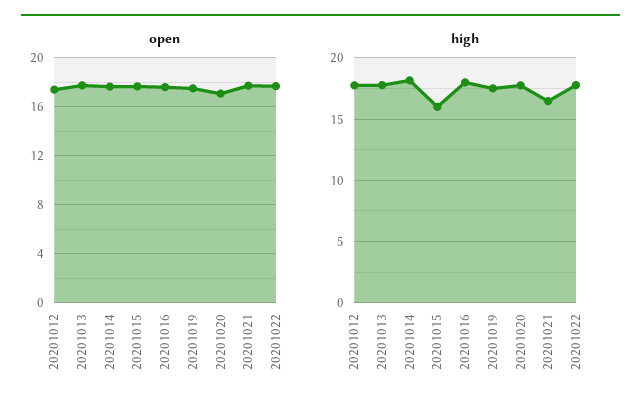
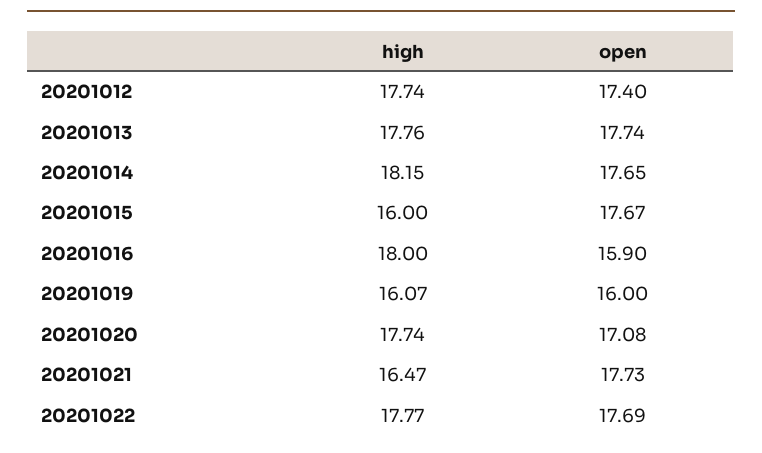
open, 20201016: 17.5 -> 15.9
open, 20201019: 17.5 -> 16
high, 20201019: 17.5 -> 16.07

